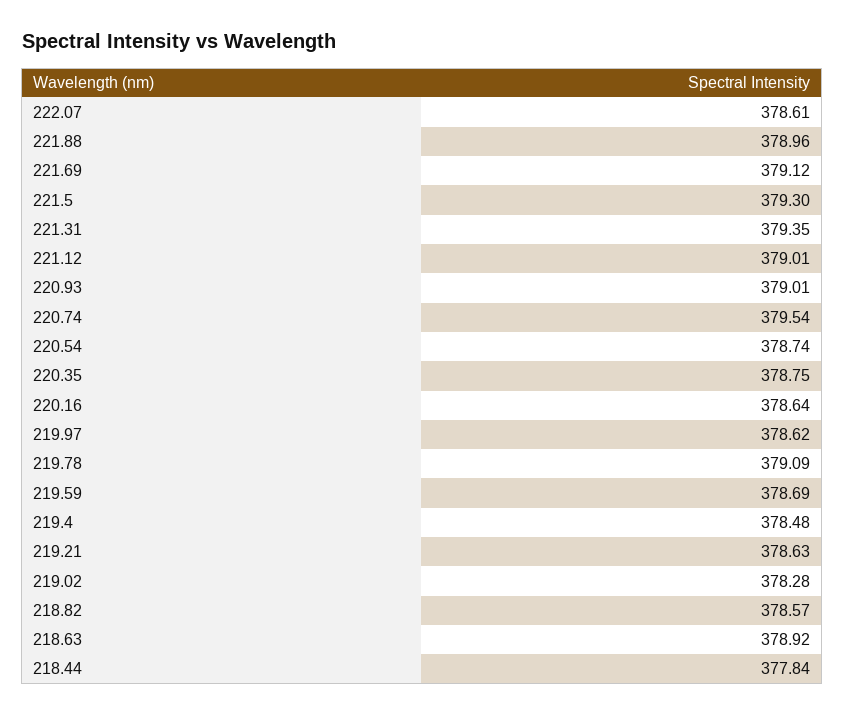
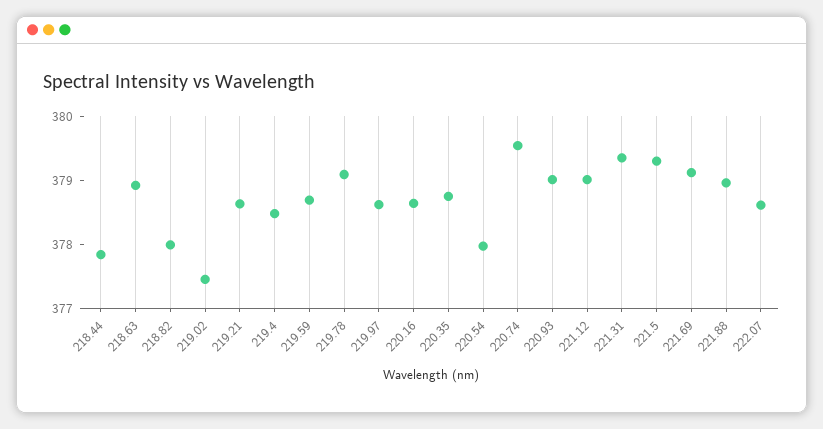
220.54: 378.74 -> 378
219.02: 378.28 -> 377.4
218.82: 378.57 -> 378

